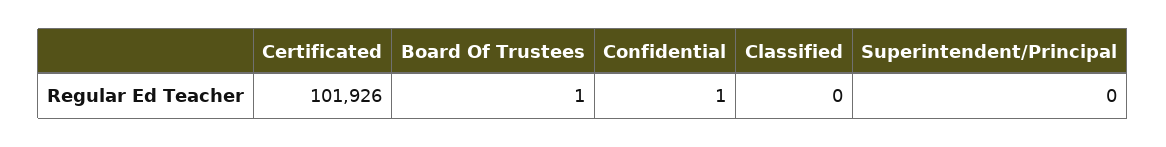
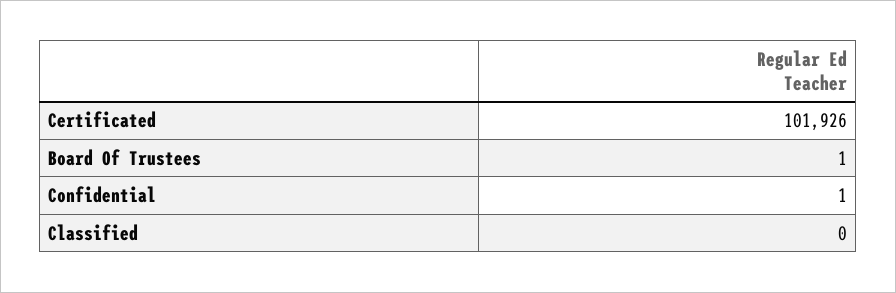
Superintendent/Principal: 0 -> none

